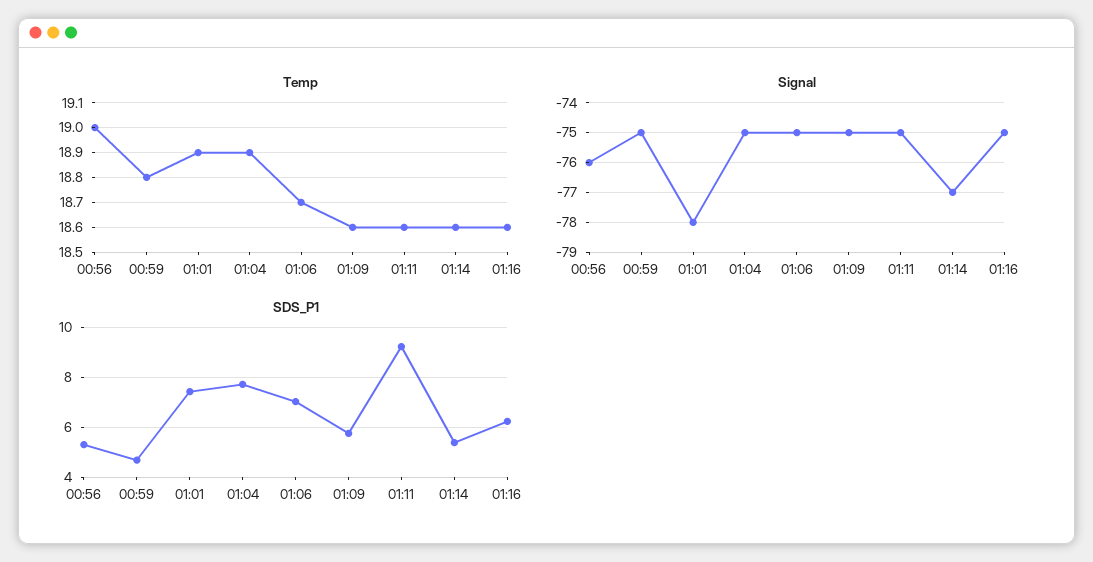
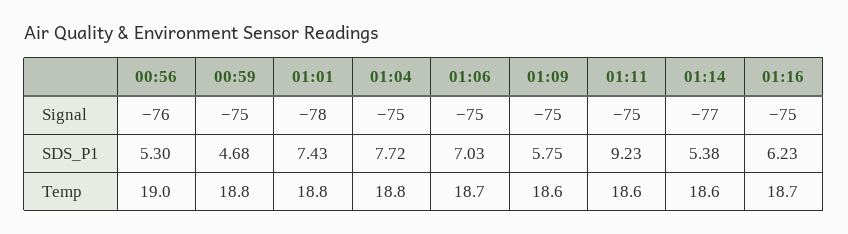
Temp, 01:01: 18.9 -> 18.8
Temp, 01:04: 18.9 -> 18.8
Temp, 01:16: 18.6 -> 18.7

